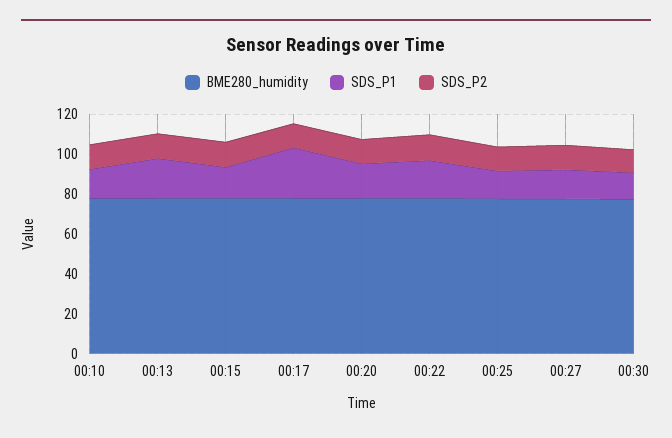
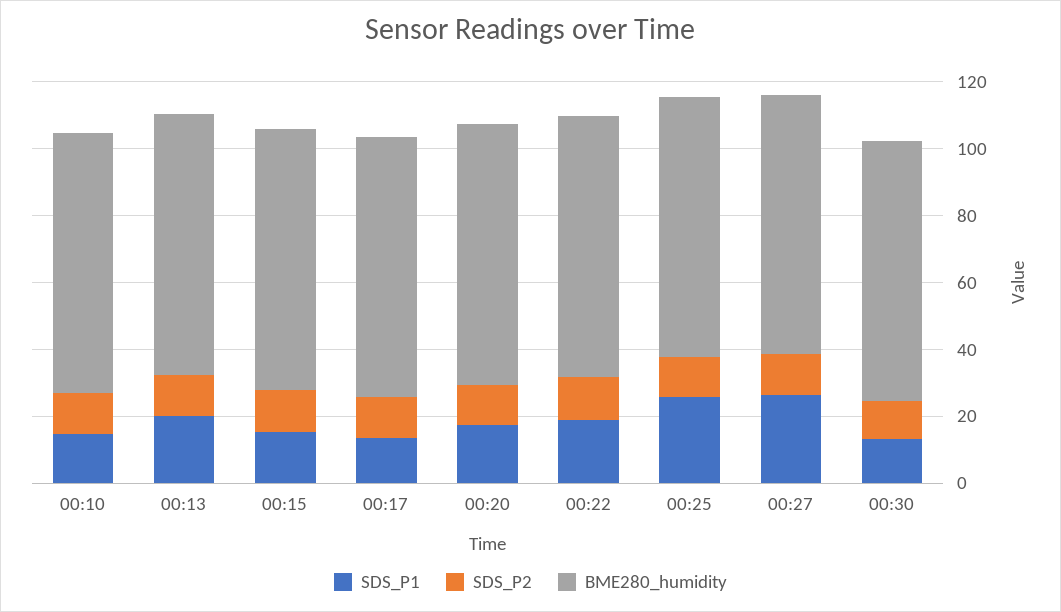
SDS_P1, 00:17: 25 -> 15
SDS_P1, 00:25: 15 -> 25
SDS_P1, 00:27: 15 -> 25

